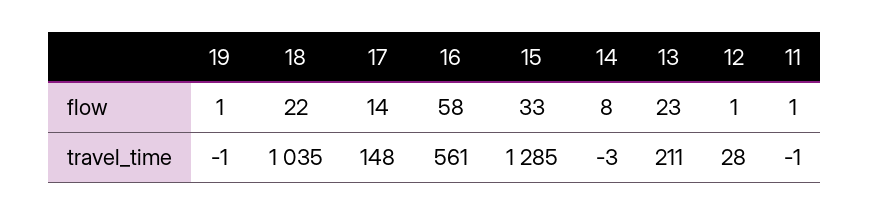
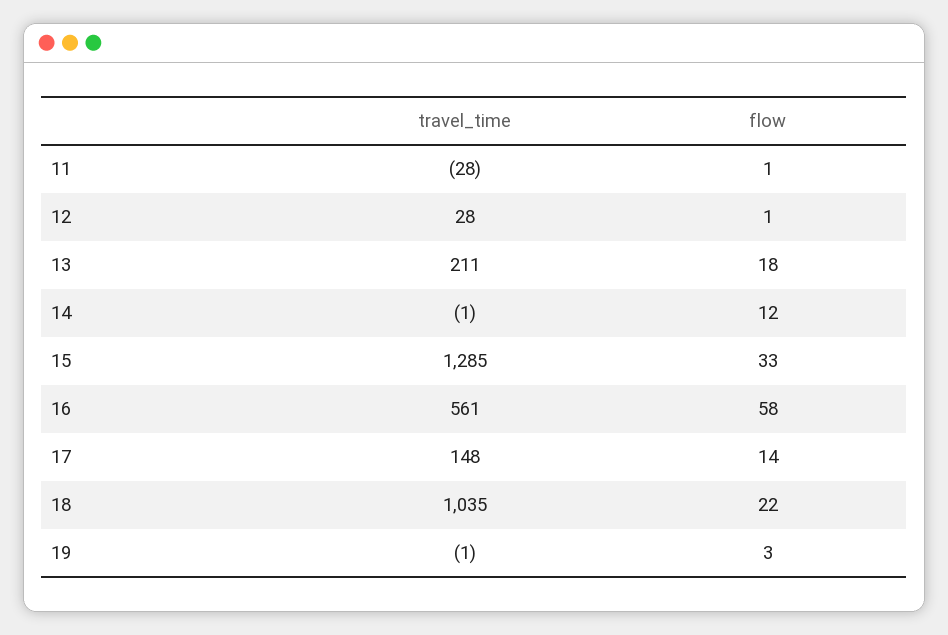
19, flow: 1 -> 3
14, flow: 8 -> 12
13, flow: 23 -> 18
14, travel_time: -3 -> -1
11, travel_time: -1 -> -28

